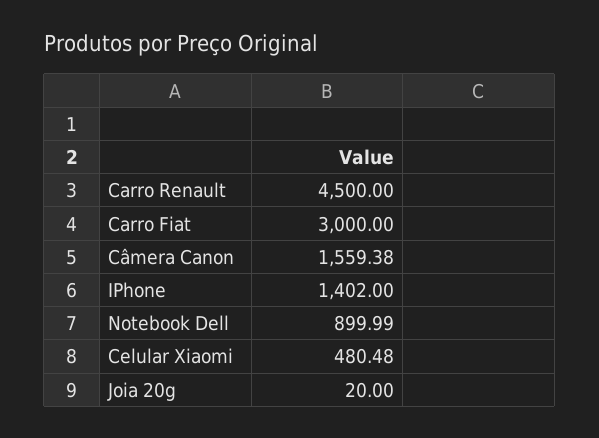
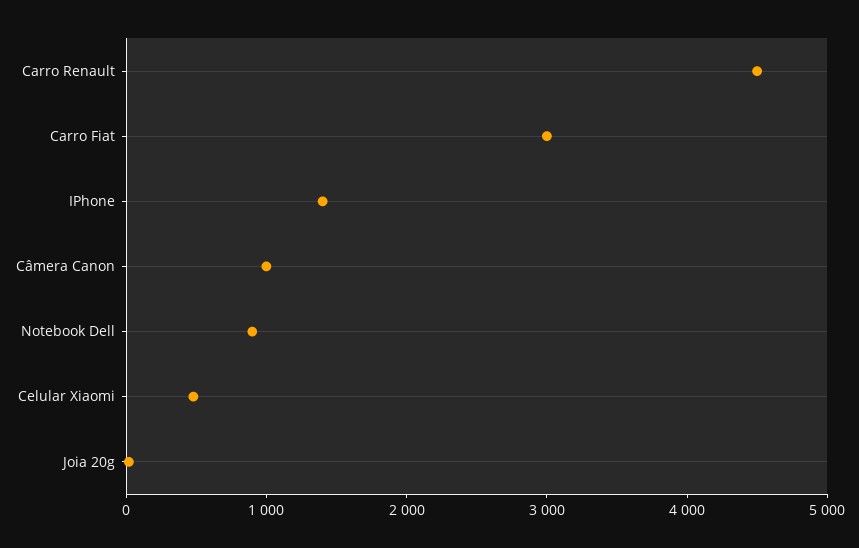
Câmera Canon: 1559.38 -> 1000

